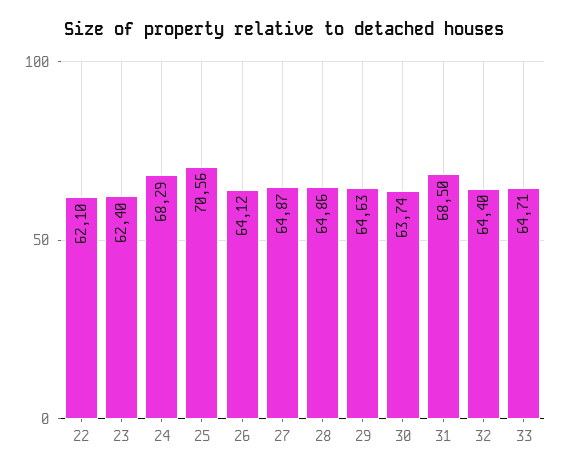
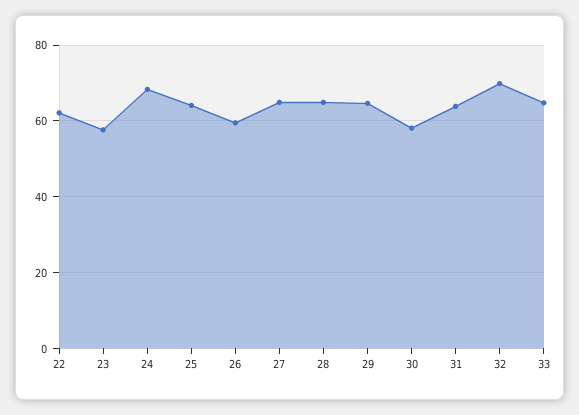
23: 62.4 -> 58
25: 70.56 -> 64
26: 64.12 -> 60
30: 63.74 -> 58
31: 68.5 -> 64
32: 64.4 -> 70

